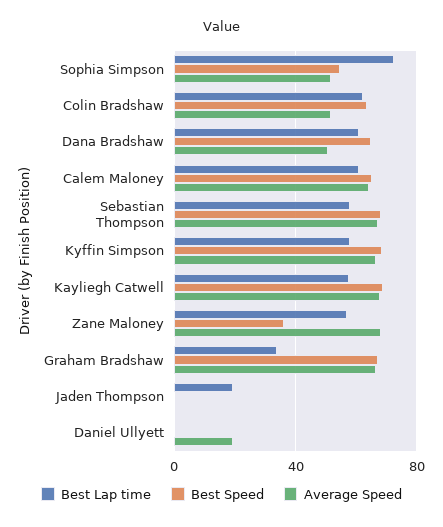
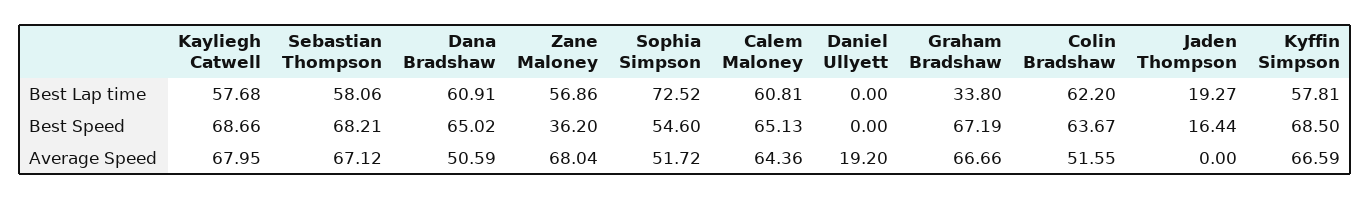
Best Speed, Jaden Thompson: 0 -> 16.44

